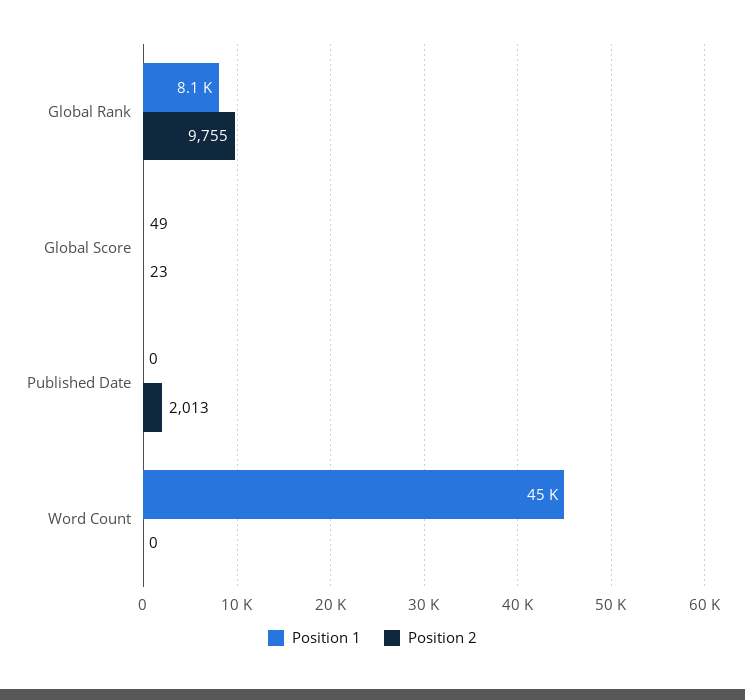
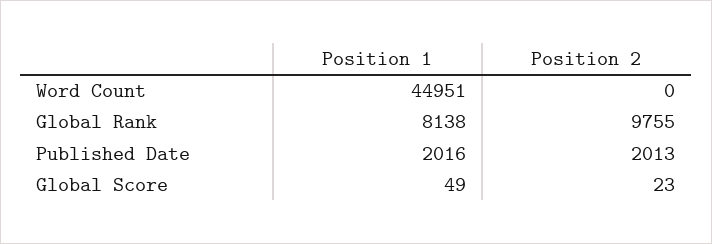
Position 1, Published Date: 0 -> 2016

